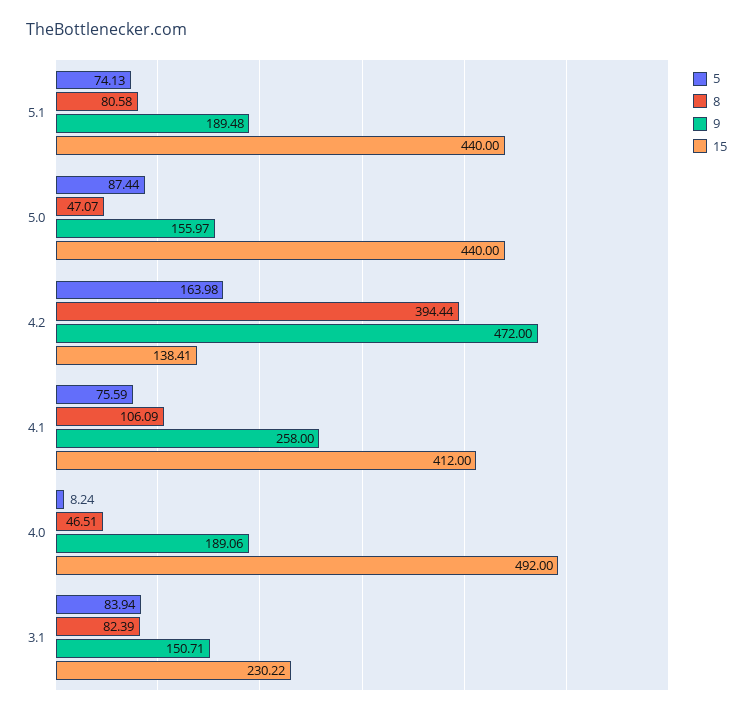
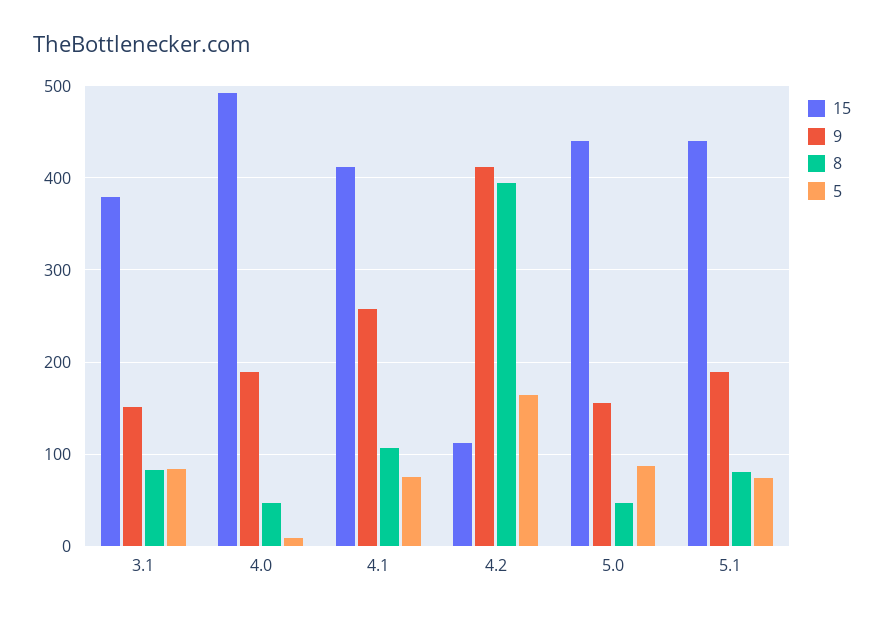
9, 4.2: 472 -> 410
15, 4.2: 138.41 -> 110
15, 3.1: 230.22 -> 380

